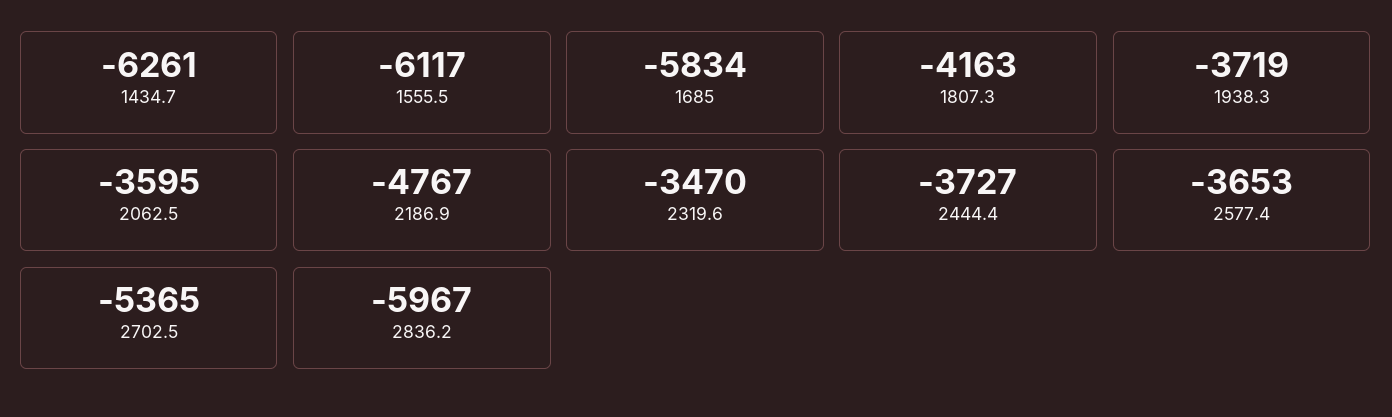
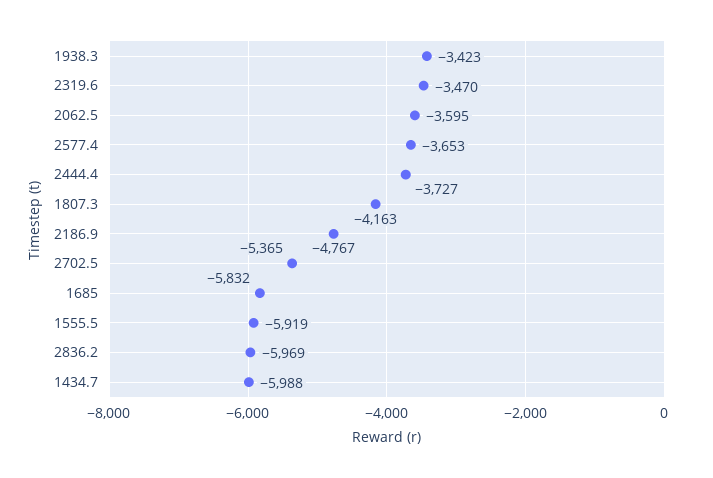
1434.7: -6261 -> -5988
1555.5: -6117 -> -5919
1685: -5834 -> -5832
1938.3: -3719 -> -3423
2836.2: -5967 -> -5969

